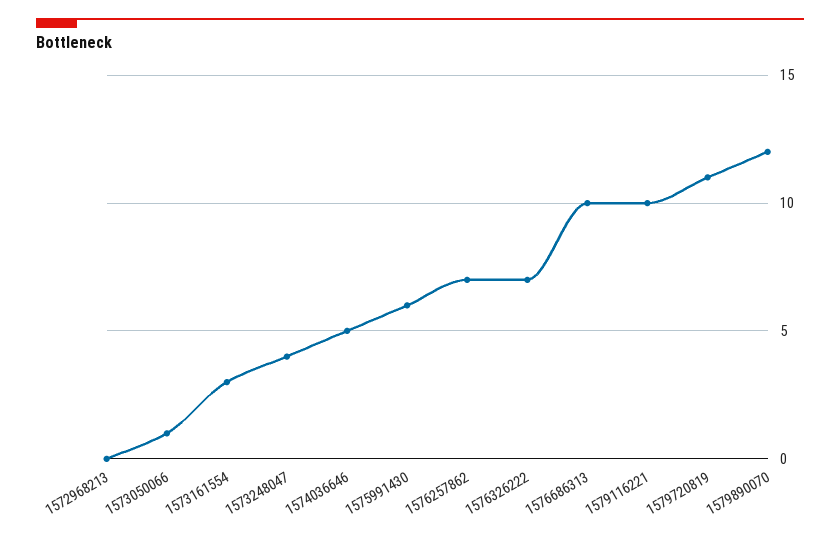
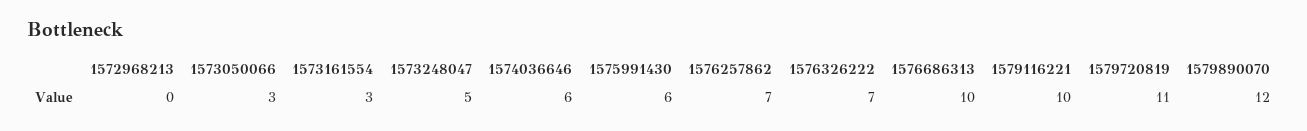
1573050066: 1 -> 3
1573248047: 4 -> 5
1574036646: 5 -> 6

